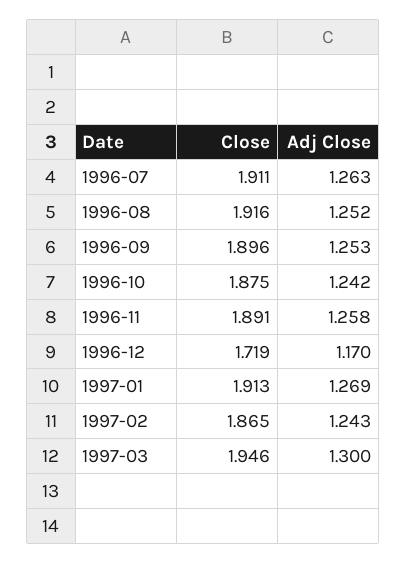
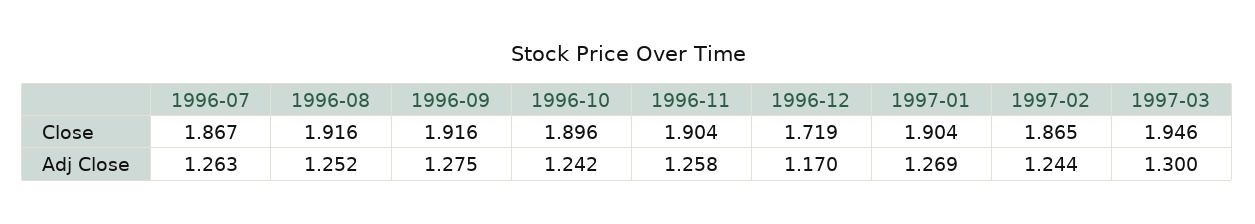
Close, 1996-07: 1.911 -> 1.867
Close, 1996-09: 1.896 -> 1.916
Adj Close, 1996-09: 1.253 -> 1.275
Close, 1996-10: 1.875 -> 1.896
Close, 1996-11: 1.891 -> 1.904
Close, 1997-01: 1.913 -> 1.904
Adj Close, 1997-02: 1.243 -> 1.244

